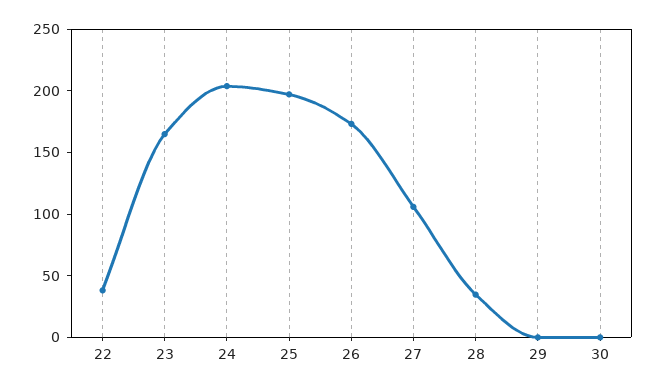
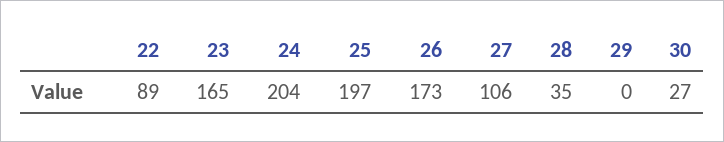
22: 40 -> 89
30: 0 -> 27

